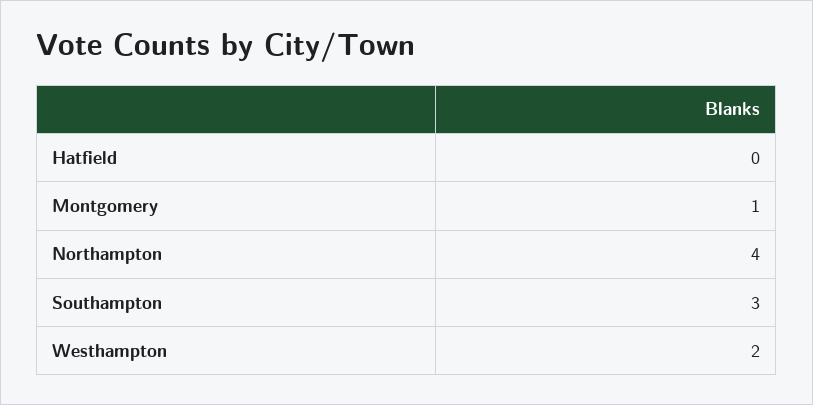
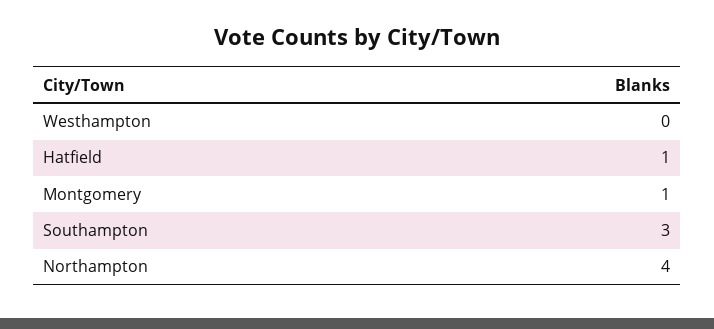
Hatfield: 0 -> 1
Westhampton: 2 -> 0

